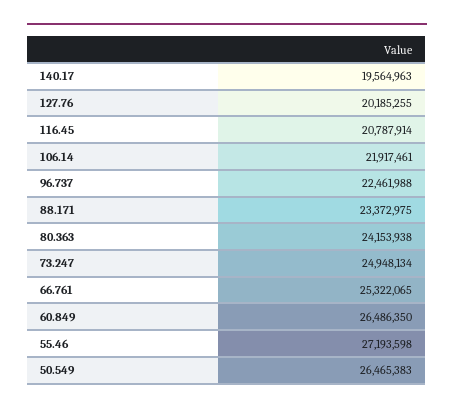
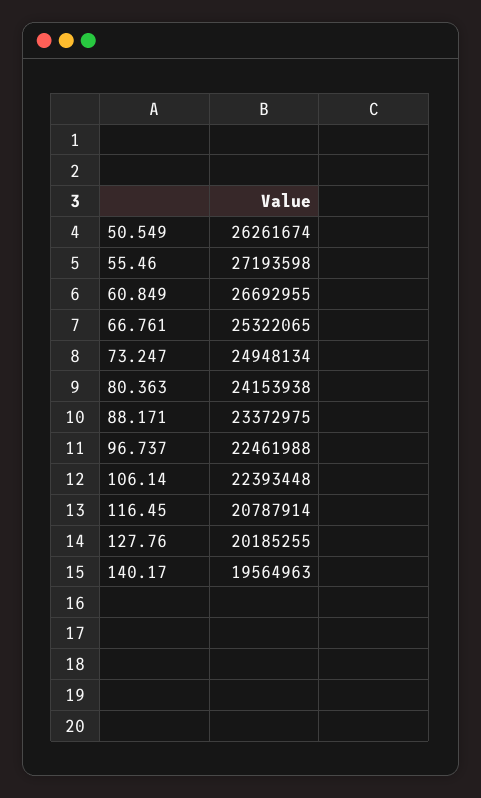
106.14: 21917461 -> 22393448
60.849: 26486350 -> 26692955
50.549: 26465383 -> 26261674

